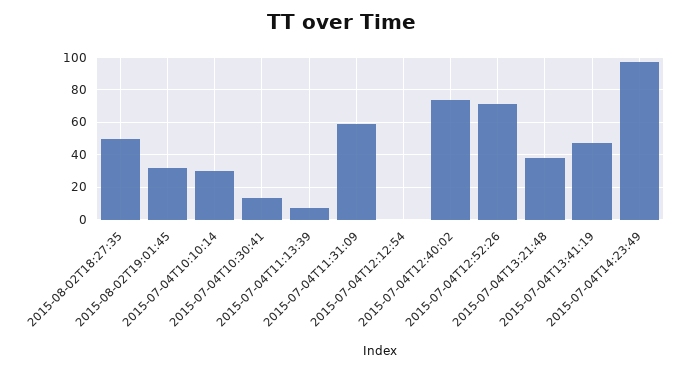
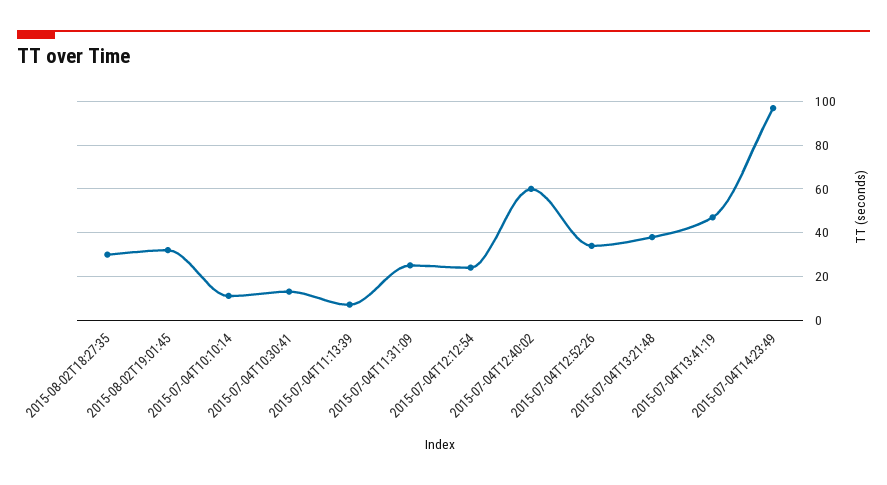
2015-08-02T18:27:35: 50 -> 30
2015-07-04T10:10:14: 30 -> 10
2015-07-04T11:31:09: 60 -> 25
2015-07-04T12:12:54: 0 -> 25
2015-07-04T12:40:02: 75 -> 60
2015-07-04T12:52:26: 70 -> 35

